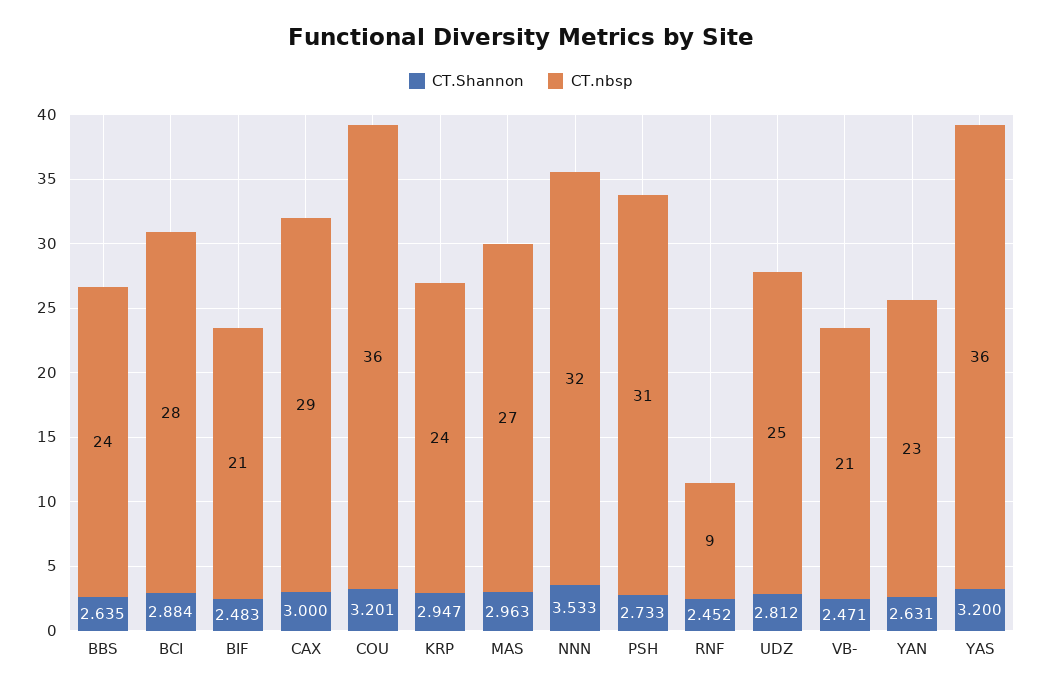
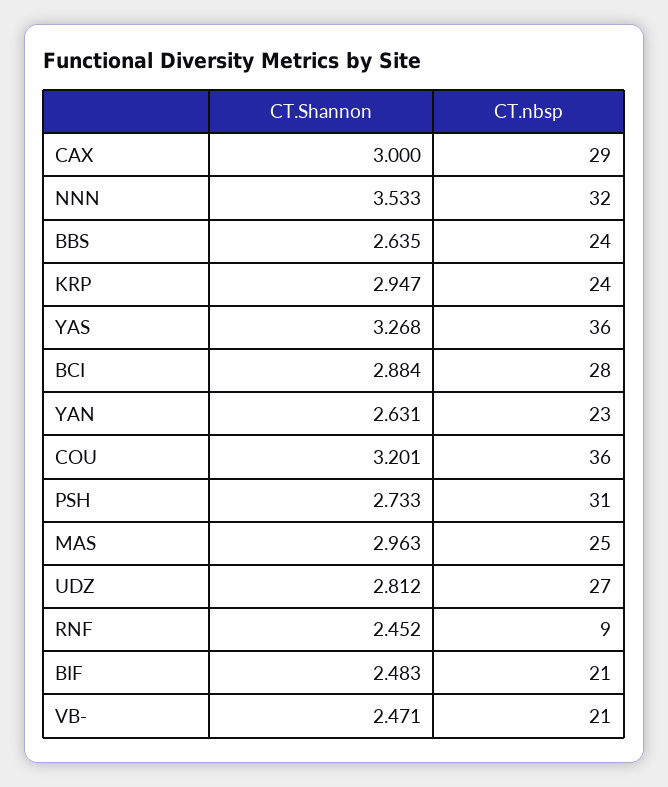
CT.nbsp, MAS: 27 -> 25
CT.nbsp, UDZ: 25 -> 27
CT.Shannon, YAS: 3.2 -> 3.268

